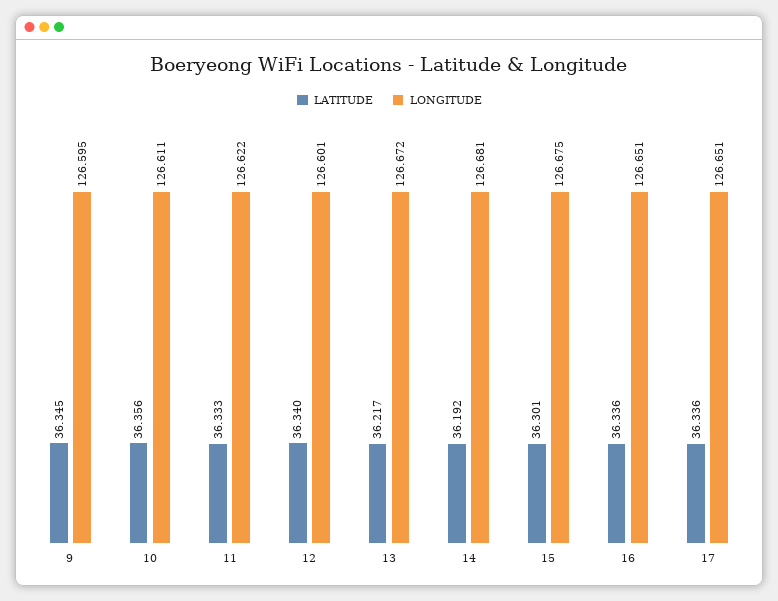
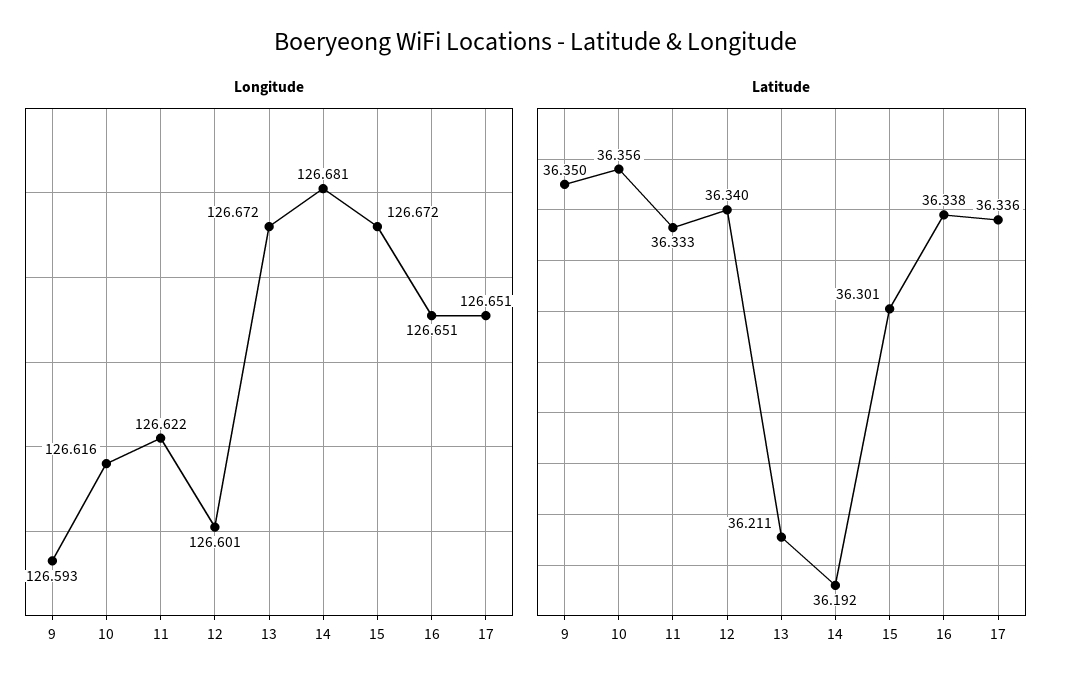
LATITUDE, 9: 36.345 -> 36.35
LONGITUDE, 9: 126.595 -> 126.593
LONGITUDE, 10: 126.611 -> 126.616
LATITUDE, 13: 36.217 -> 36.211
LONGITUDE, 15: 126.675 -> 126.672
LATITUDE, 16: 36.336 -> 36.338

